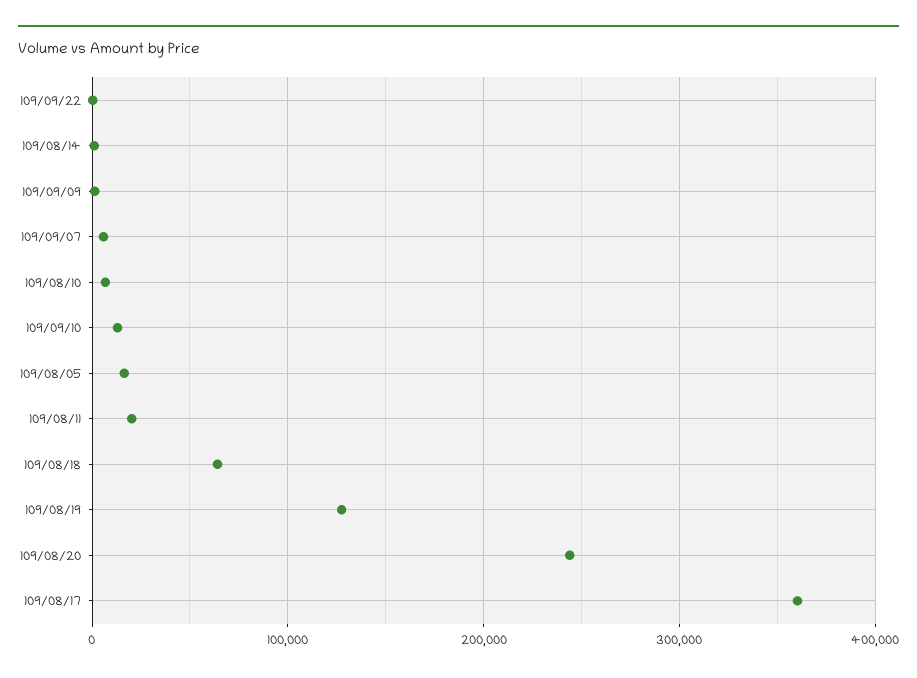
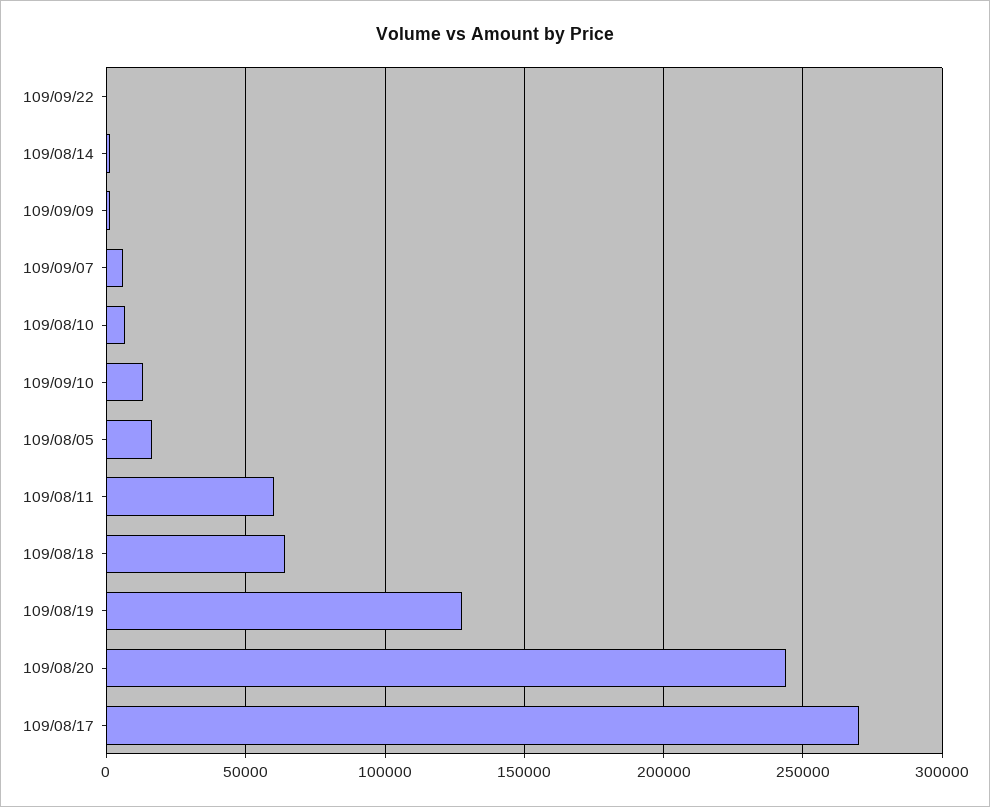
109/08/11: 20000 -> 60000
109/08/17: 360000 -> 270000

